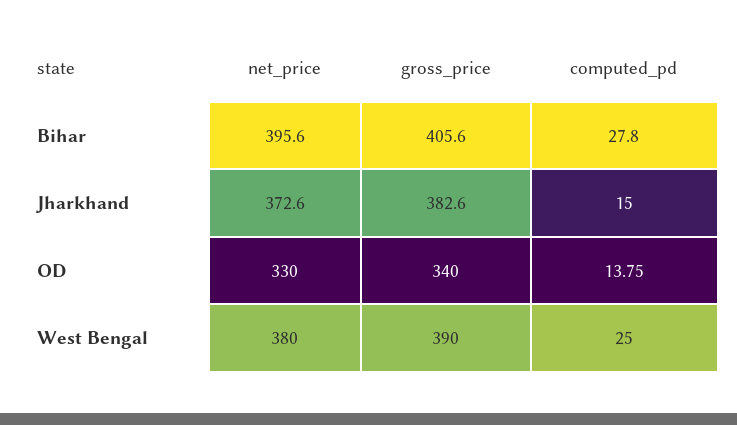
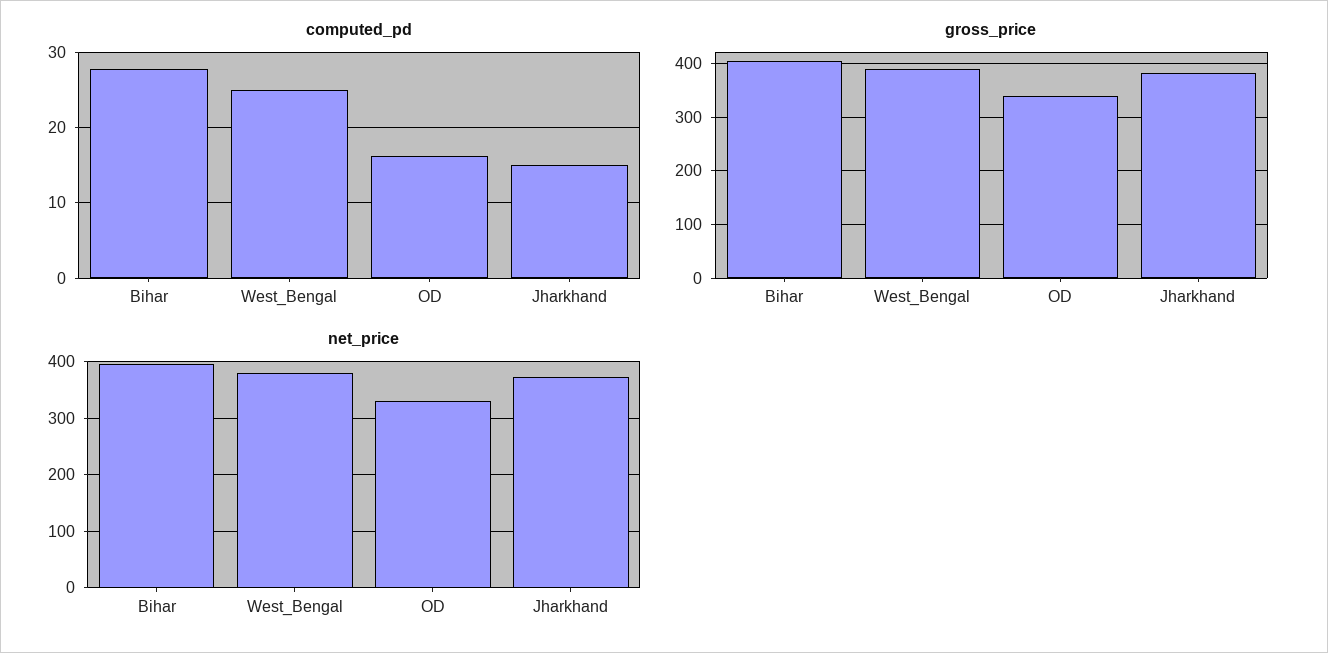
computed_pd, OD: 13.75 -> 16

